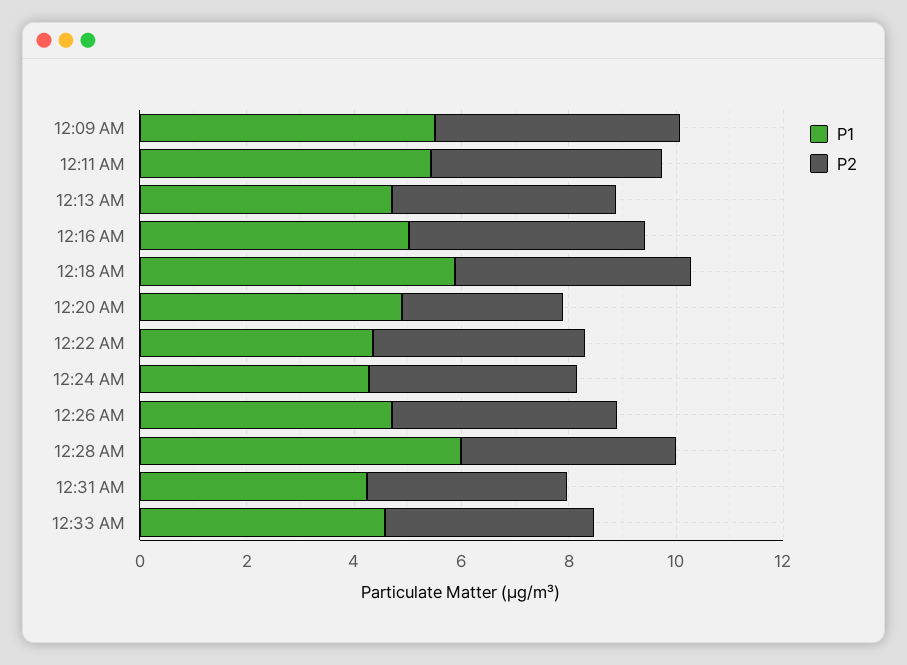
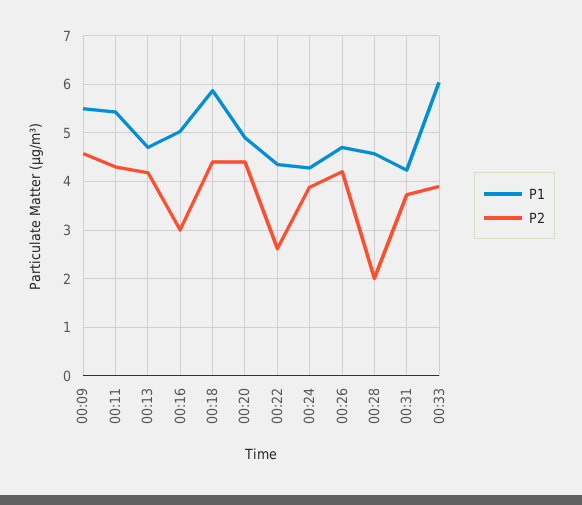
P2, 12:16 AM: 4.5 -> 3
P2, 12:20 AM: 3 -> 4.4
P2, 12:22 AM: 4 -> 2.6
P1, 12:28 AM: 6 -> 4.6
P2, 12:28 AM: 4 -> 2
P1, 12:33 AM: 4.5 -> 6

